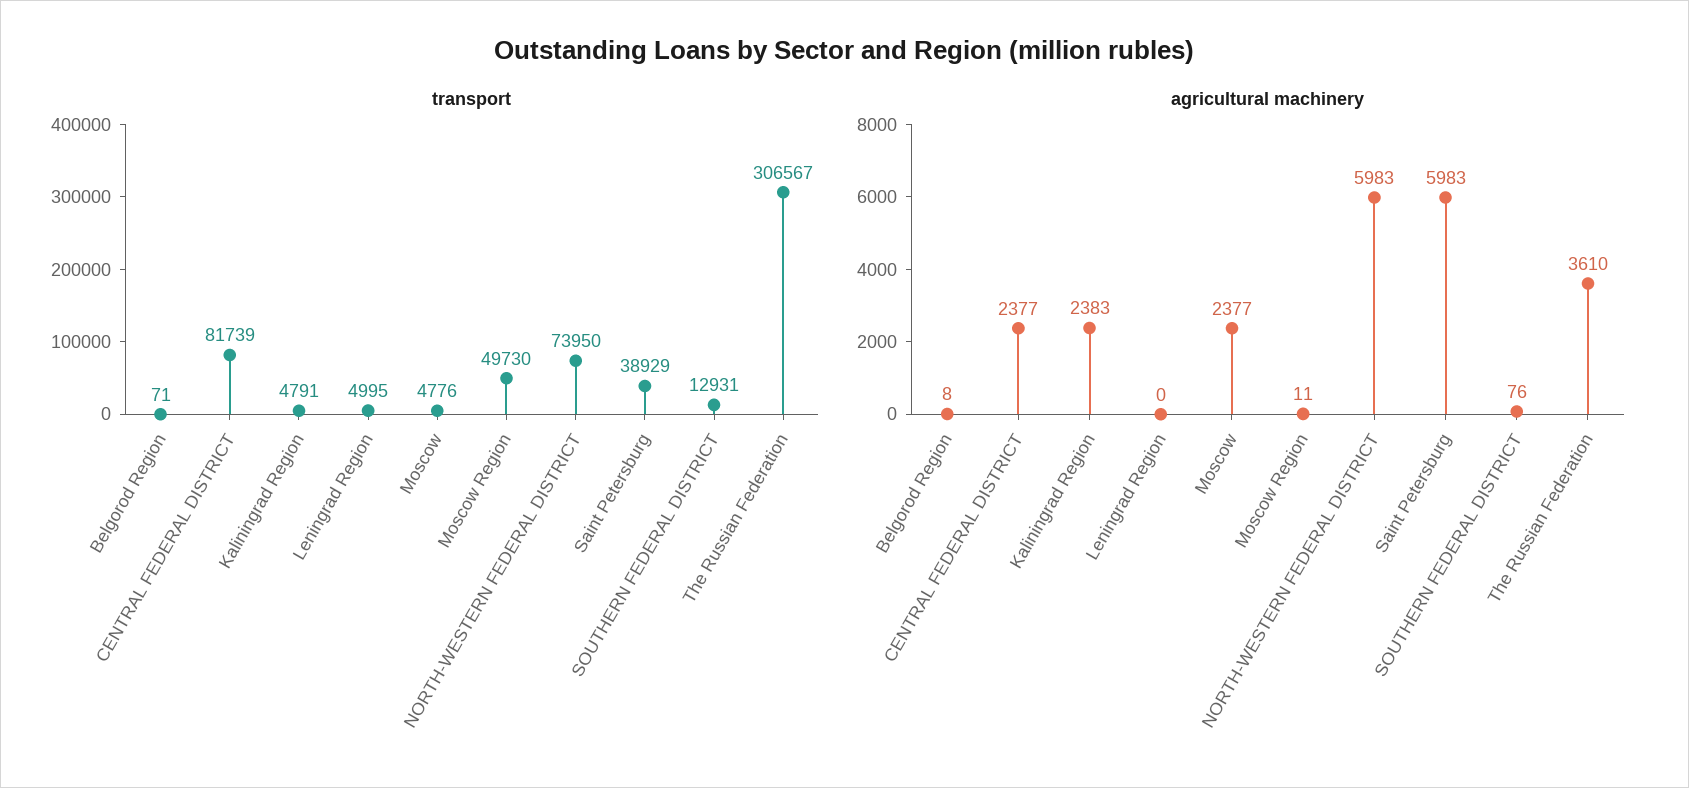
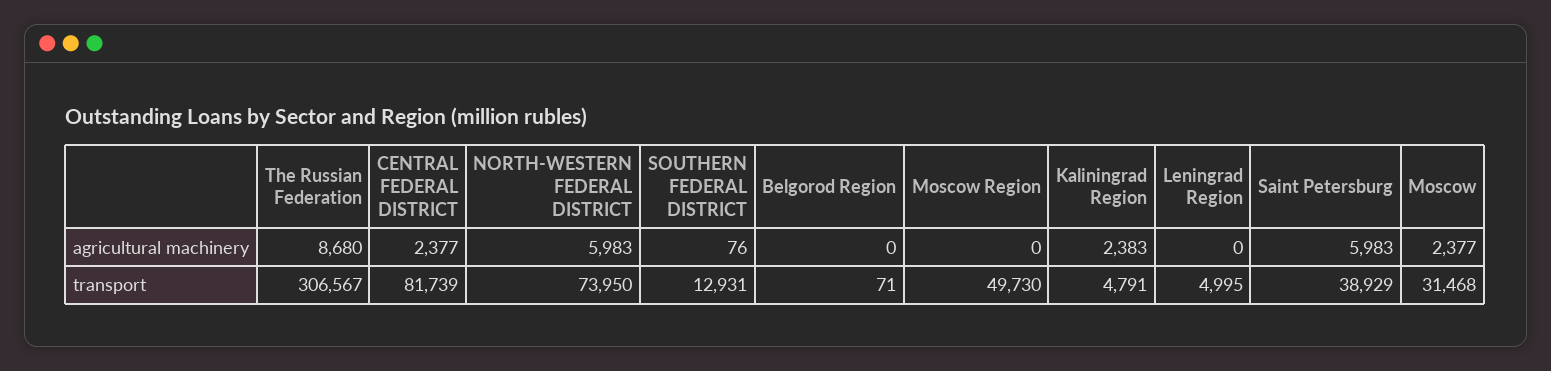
transport, Moscow: 4776 -> 31468
agricultural machinery, Belgorod Region: 8 -> 0
agricultural machinery, Moscow Region: 11 -> 0
agricultural machinery, The Russian Federation: 3610 -> 8680

